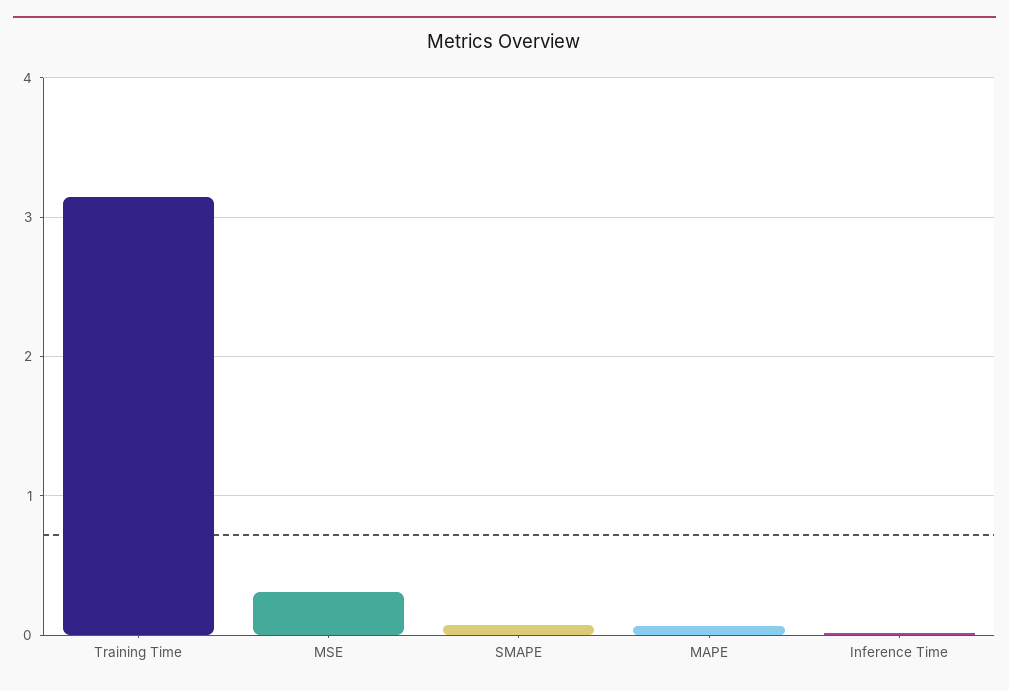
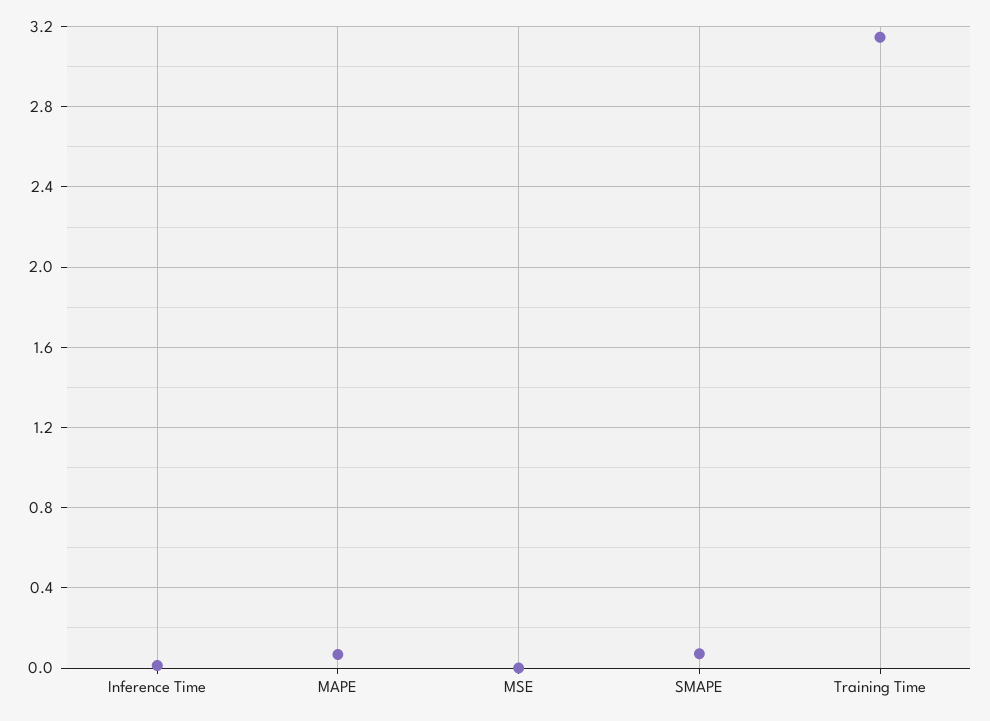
MSE: 0.3 -> 0

